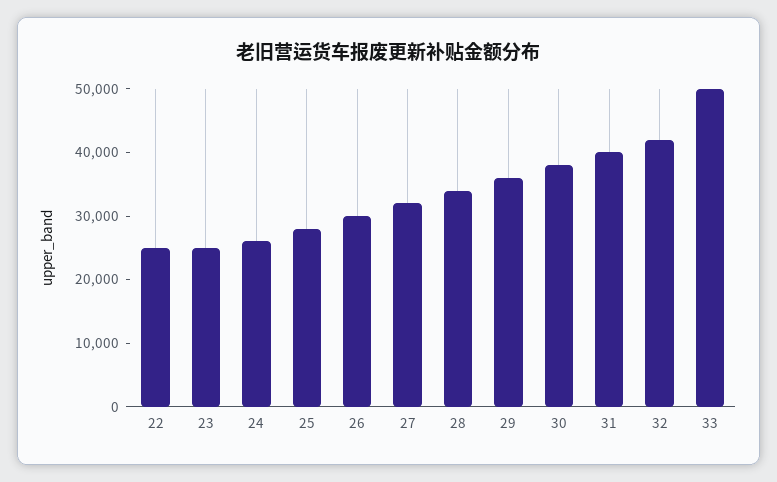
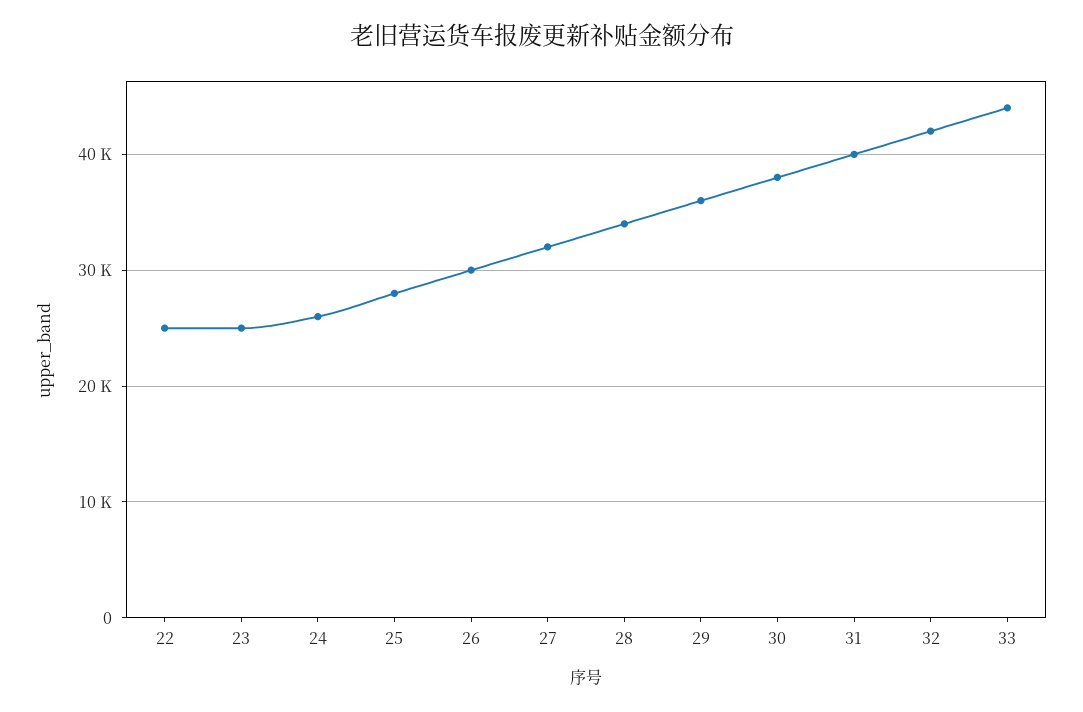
33: 50000 -> 44000

